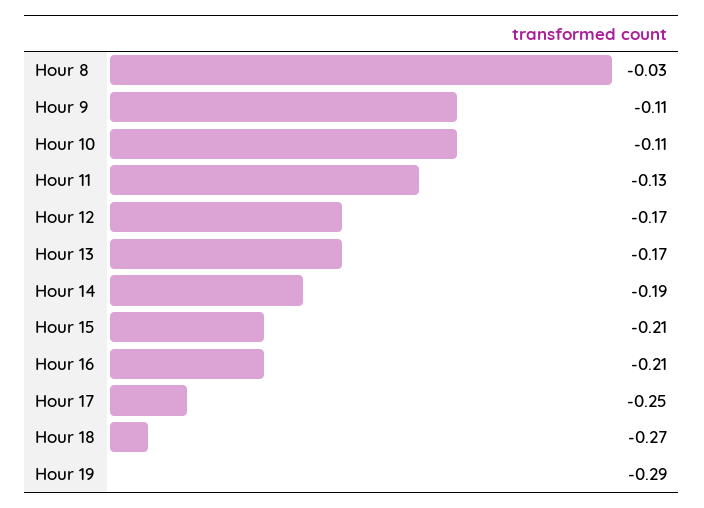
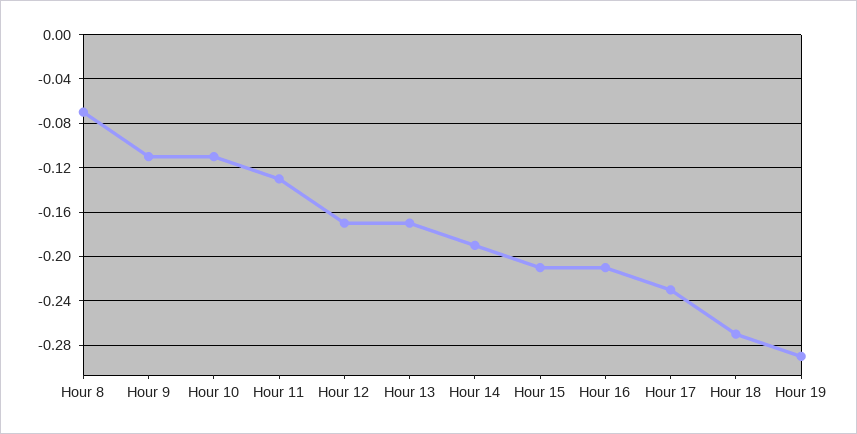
Hour 8: -0.03 -> -0.07
Hour 17: -0.25 -> -0.23

